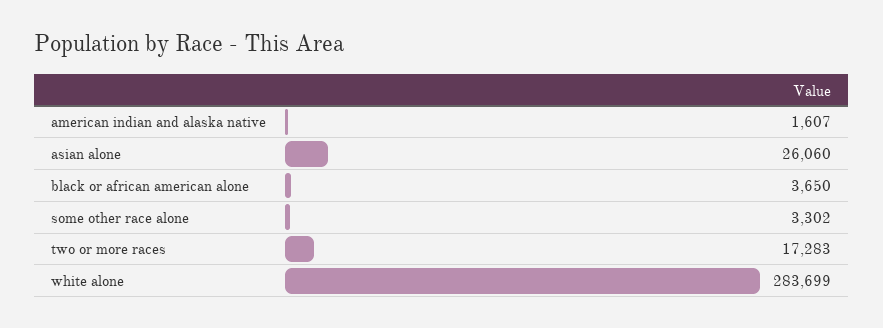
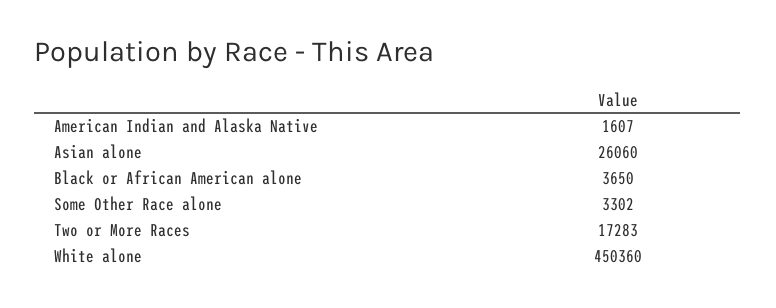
white alone: 283699 -> 450360

